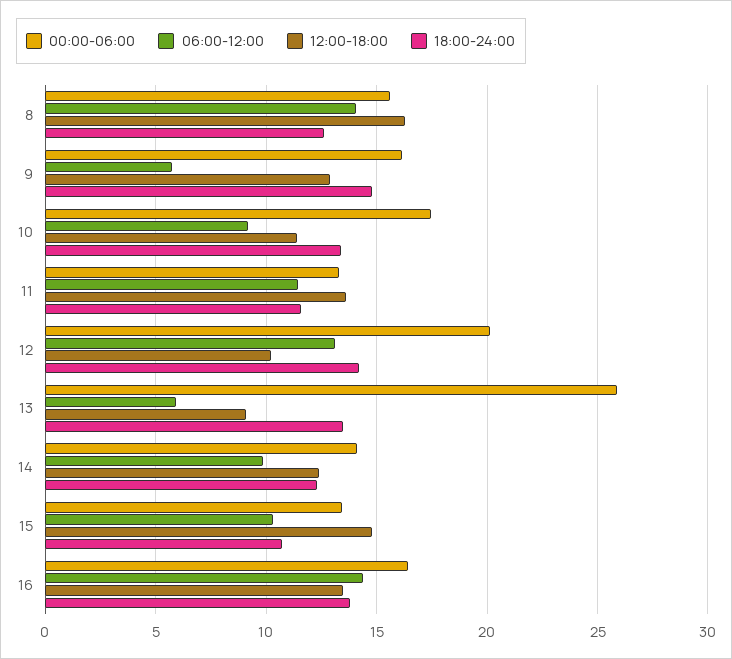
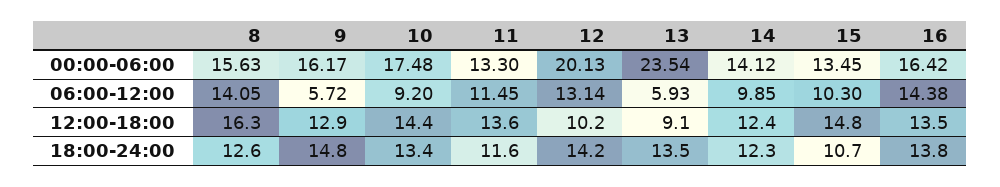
12:00-18:00, 10: 11.5 -> 14.4
00:00-06:00, 13: 26 -> 23.54

